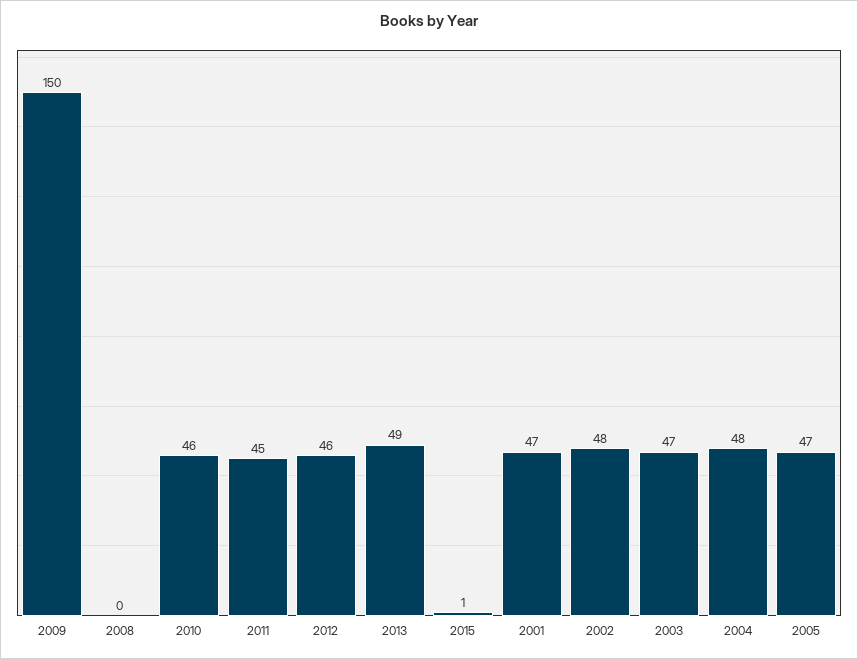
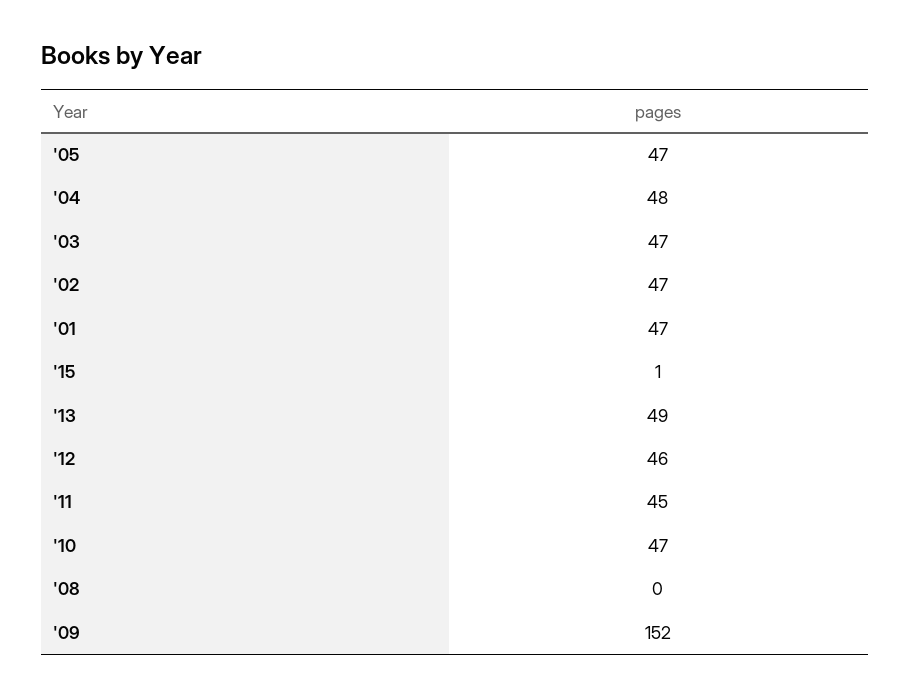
2009: 150 -> 152
2010: 46 -> 47
2002: 48 -> 47

